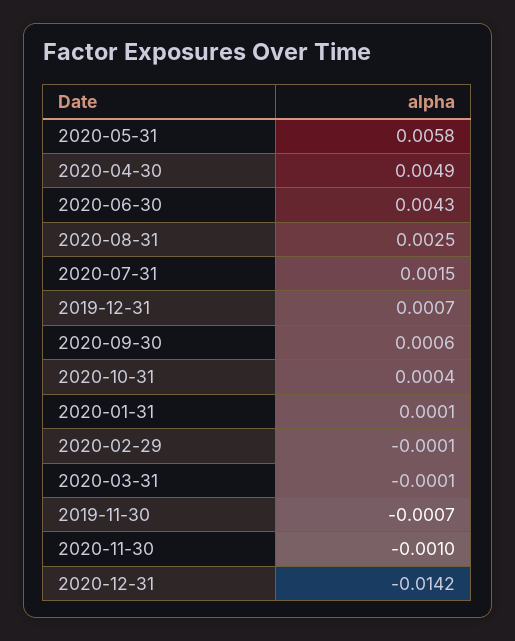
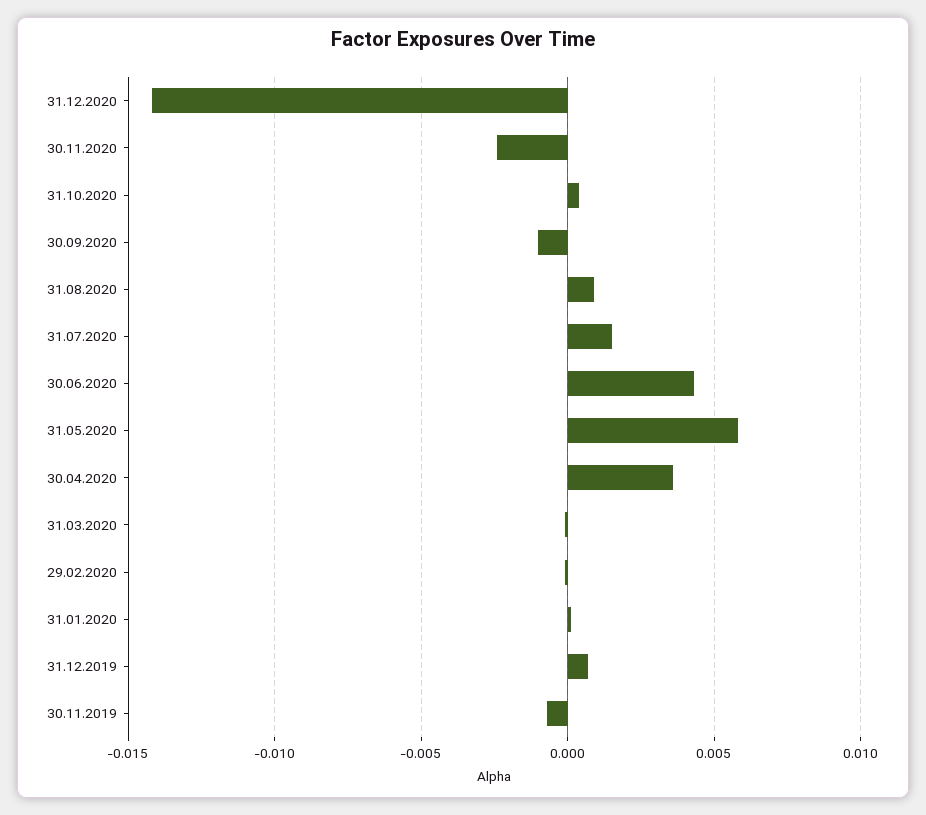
2020-04-30: 0.0049 -> 0.0035
2020-08-31: 0.0025 -> 0.001
2020-09-30: 0.0006 -> -0.001
2020-11-30: -0.001 -> -0.0025

